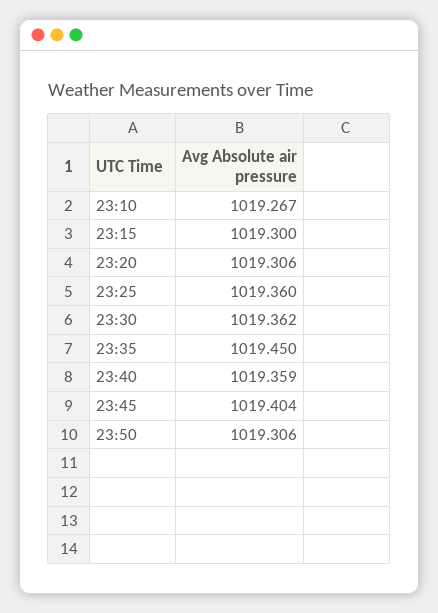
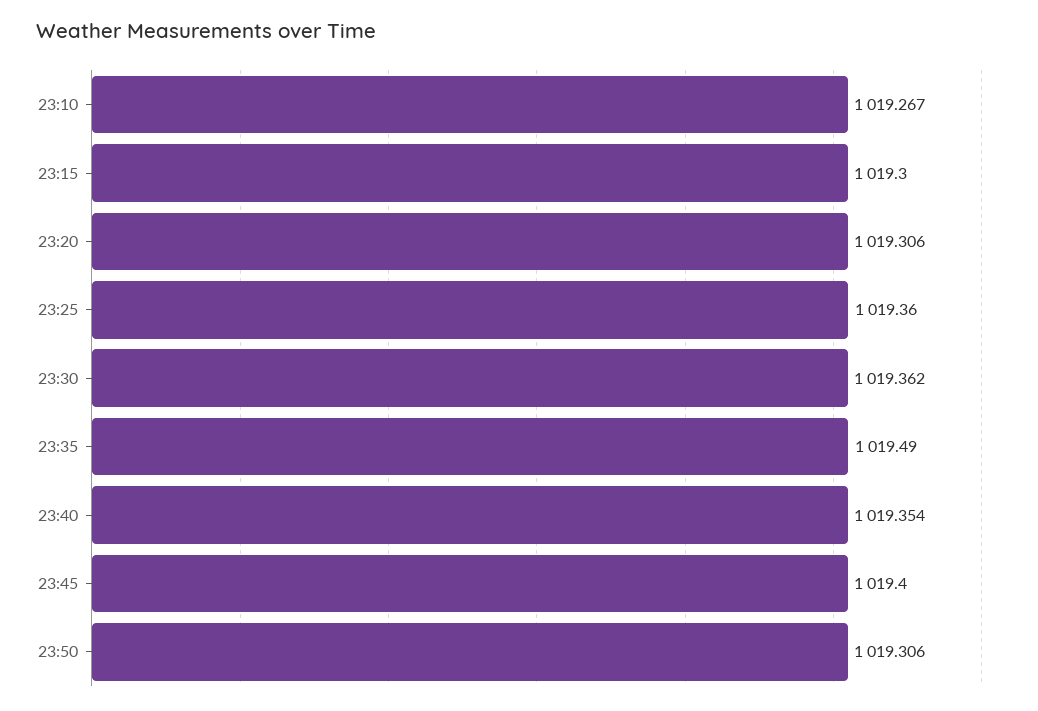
23:35: 1019.45 -> 1019.49
23:40: 1019.359 -> 1019.354
23:45: 1019.404 -> 1019.4

